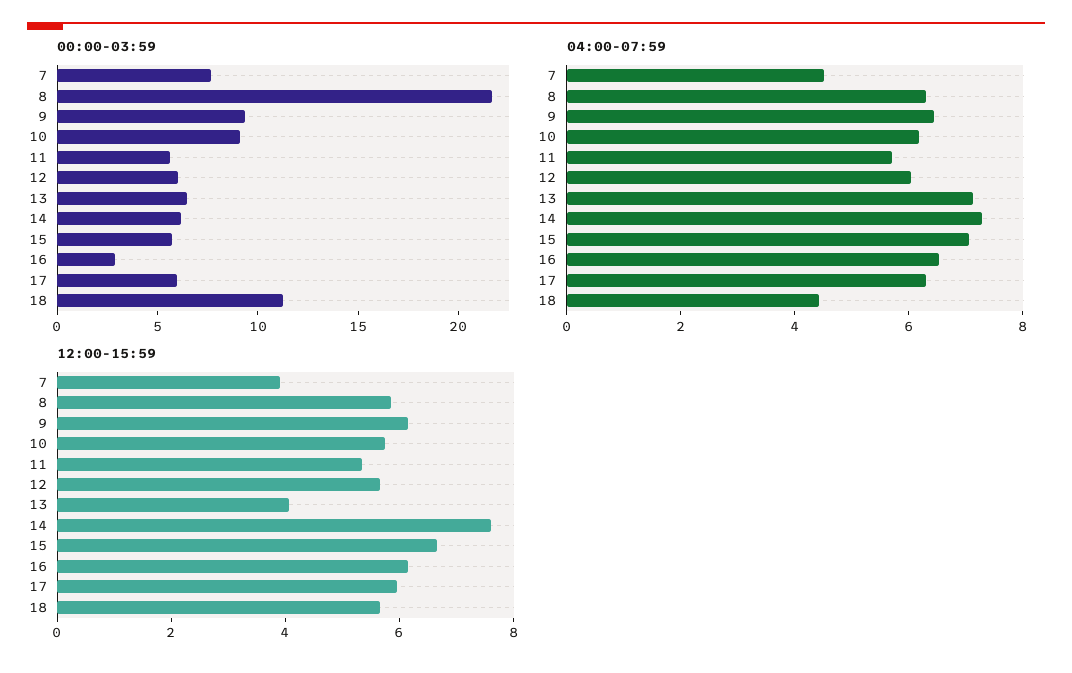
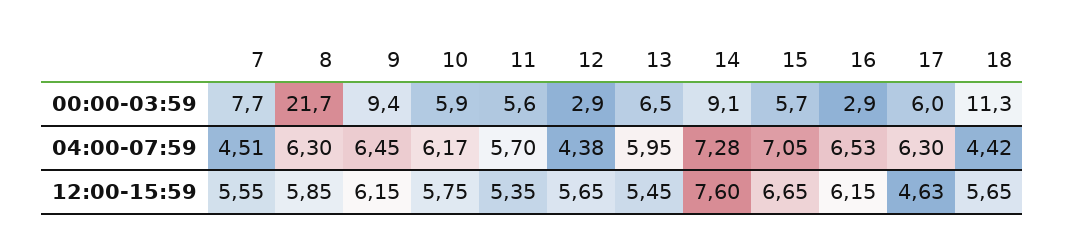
00:00-03:59, 10: 9 -> 5.9
00:00-03:59, 12: 6 -> 2.9
00:00-03:59, 14: 6 -> 9.1
04:00-07:59, 12: 6 -> 4.38
04:00-07:59, 13: 7 -> 5.95
12:00-15:59, 7: 4 -> 5.55
12:00-15:59, 13: 4 -> 5.45
12:00-15:59, 17: 6 -> 4.63

